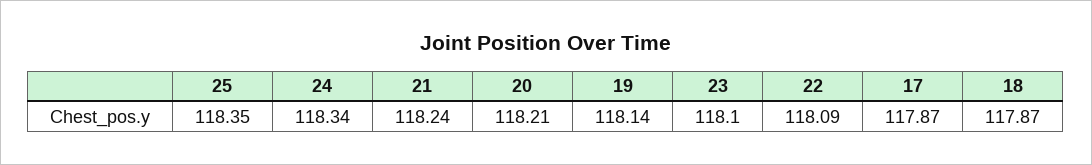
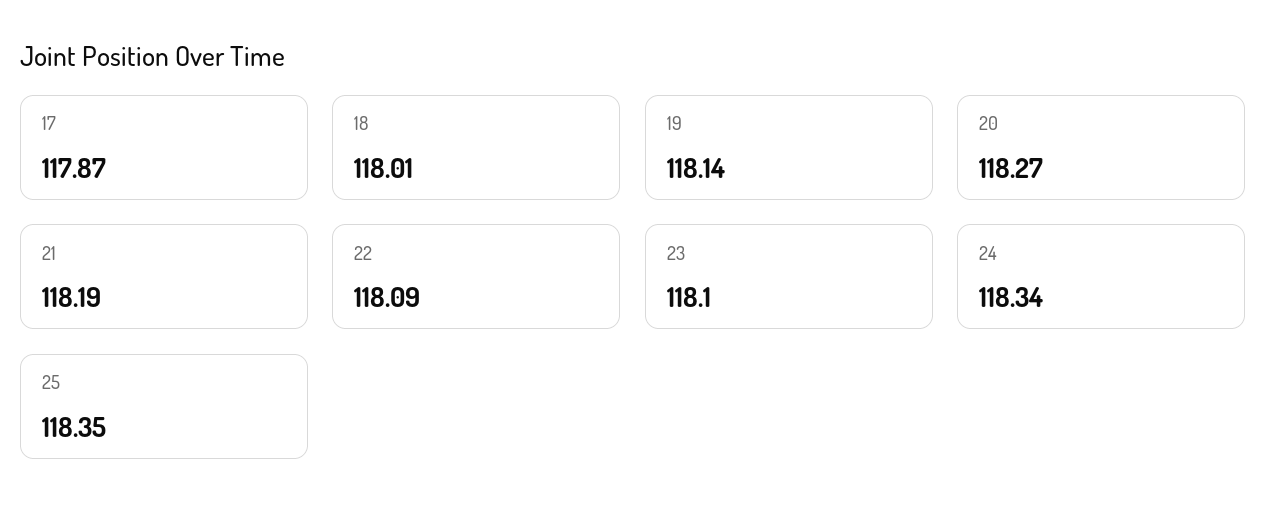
21: 118.24 -> 118.19
20: 118.21 -> 118.27
18: 117.87 -> 118.01

